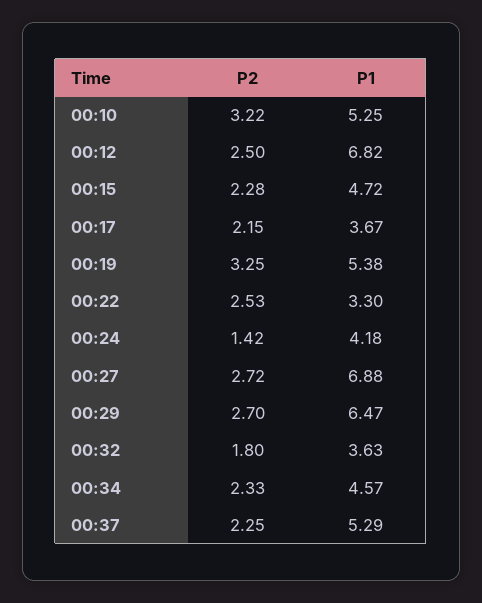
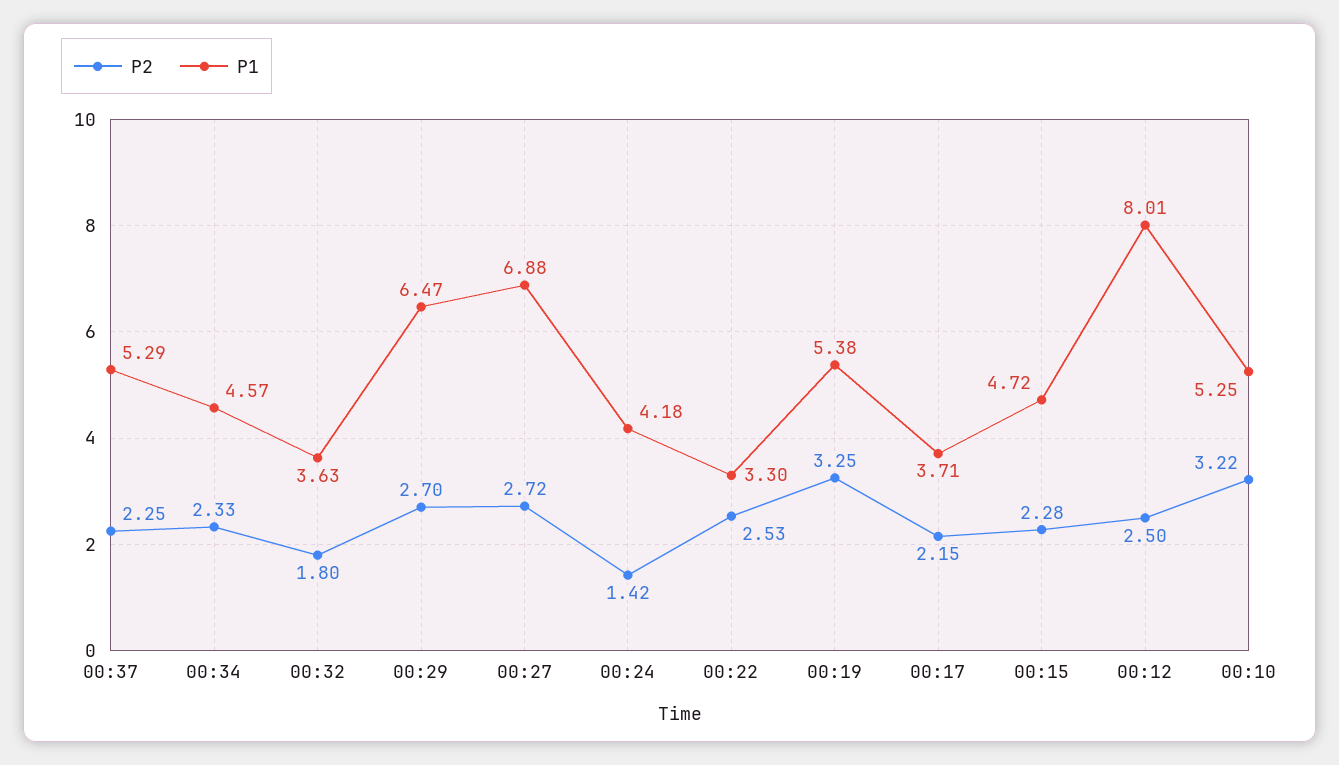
P1, 00:12: 6.82 -> 8.01
P1, 00:17: 3.67 -> 3.71

